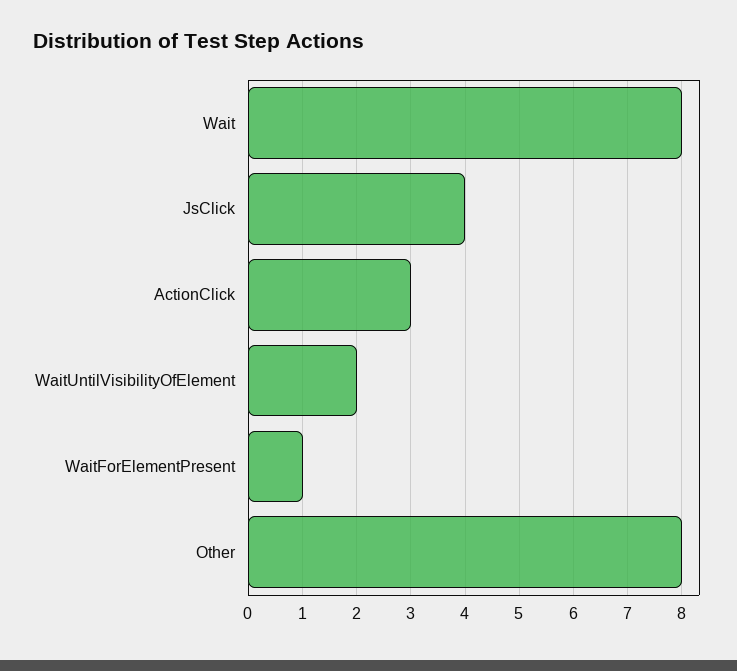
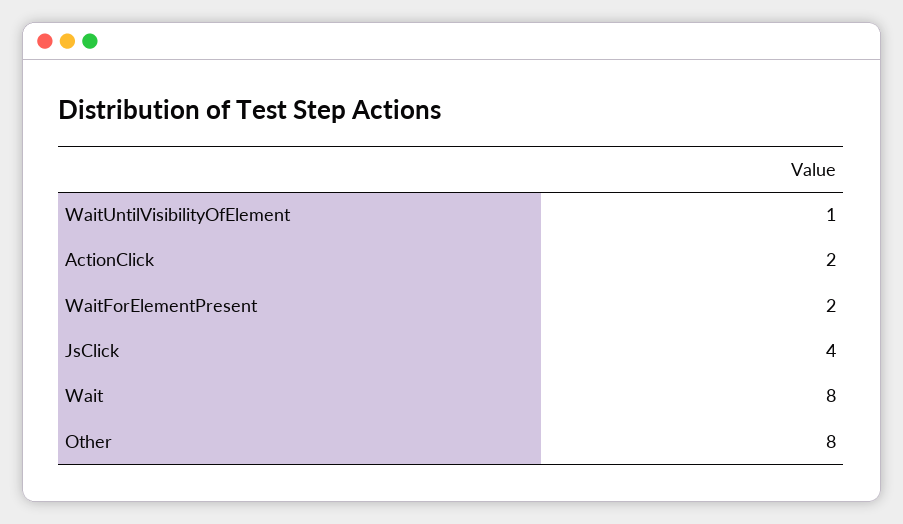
ActionClick: 3 -> 2
WaitUntilVisibilityOfElement: 2 -> 1
WaitForElementPresent: 1 -> 2

